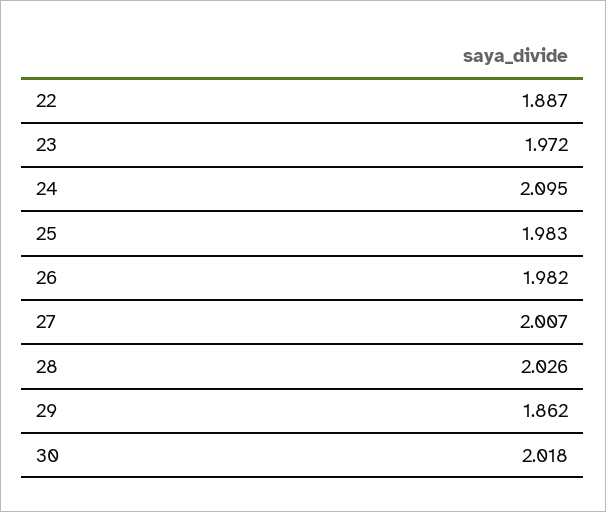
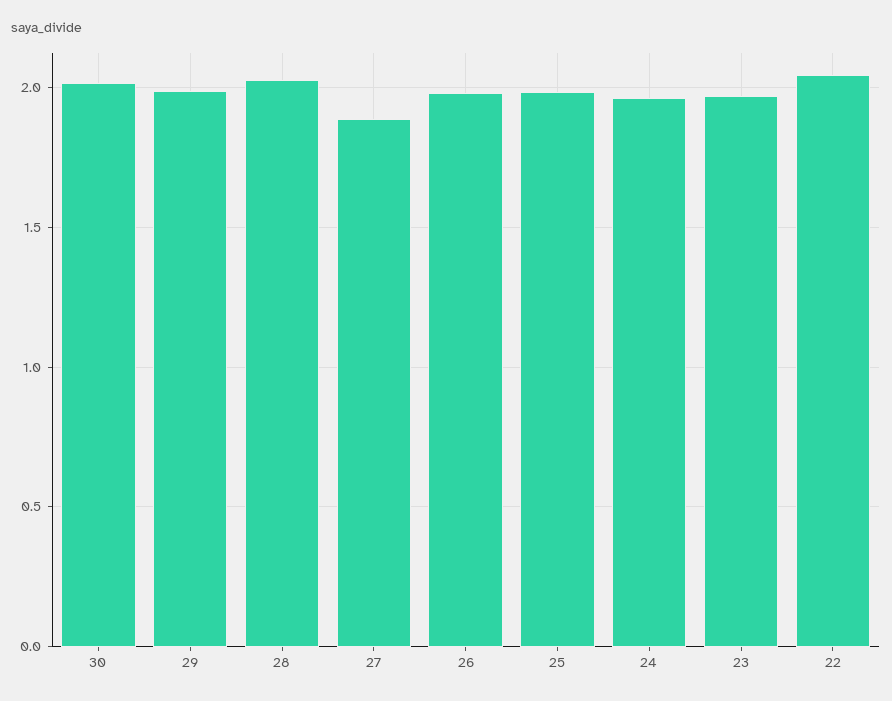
22: 1.887 -> 2.05
24: 2.095 -> 1.95
27: 2.007 -> 1.9
29: 1.862 -> 2

